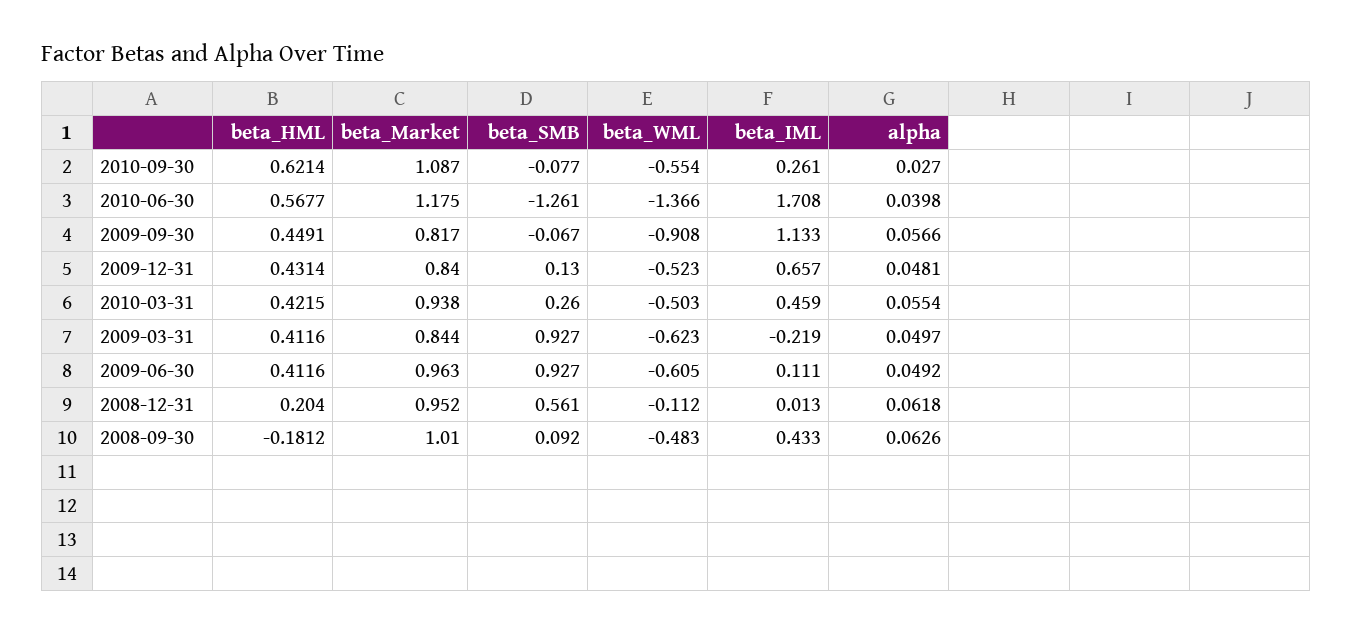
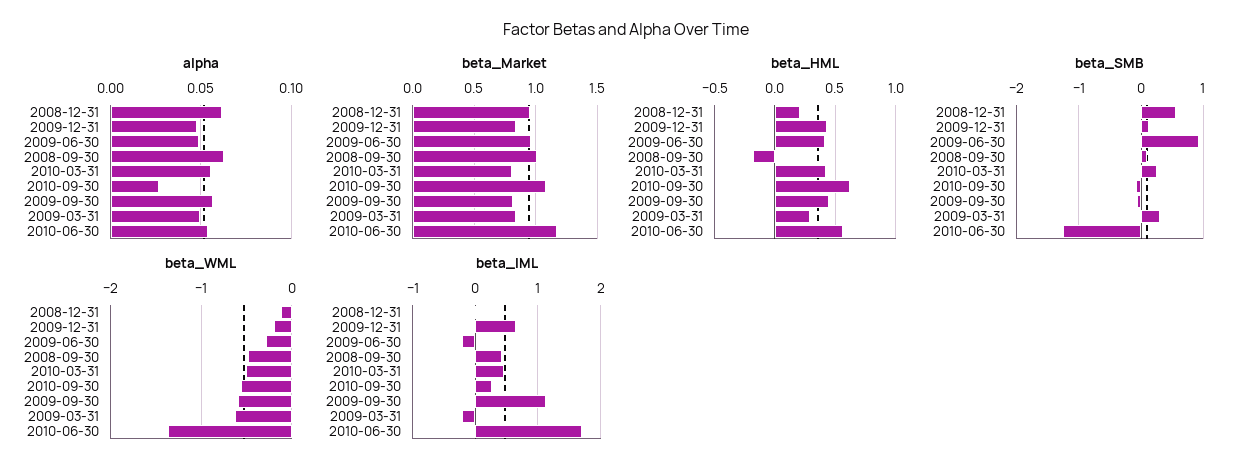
alpha, 2010-06-30: 0.0398 -> 0.055
beta_WML, 2009-09-30: -0.908 -> -0.6
beta_WML, 2009-12-31: -0.523 -> -0.2
beta_Market, 2010-03-31: 0.938 -> 0.8
beta_HML, 2009-03-31: 0.4116 -> 0.3
beta_SMB, 2009-03-31: 0.927 -> 0.3
beta_WML, 2009-06-30: -0.605 -> -0.3
beta_IML, 2009-06-30: 0.111 -> -0.2

